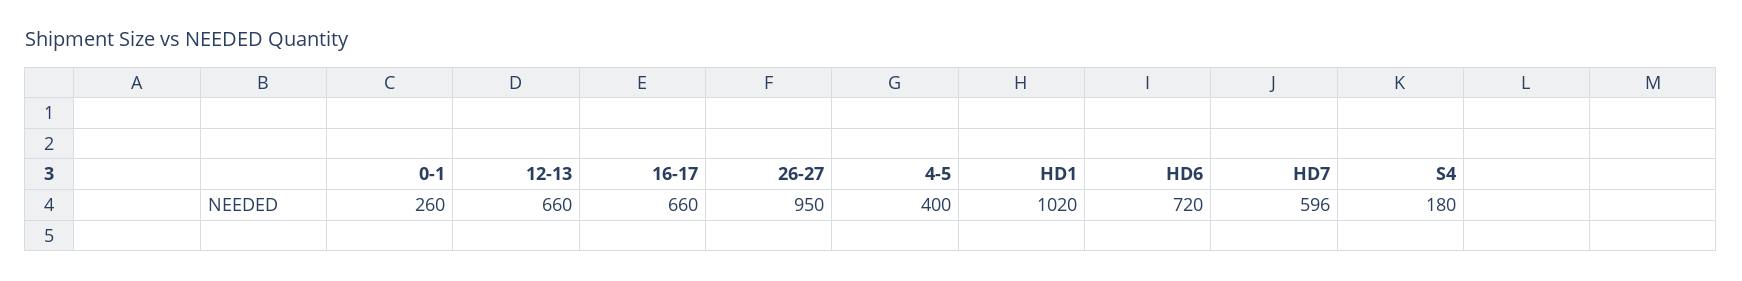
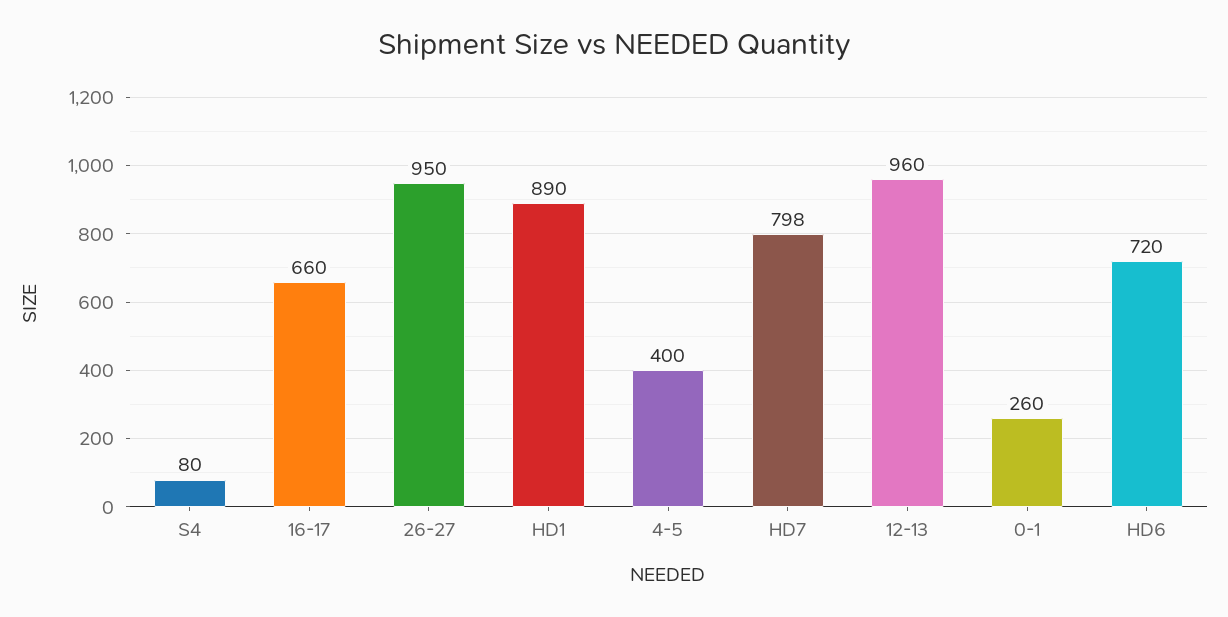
12-13: 660 -> 960
HD1: 1020 -> 890
HD7: 596 -> 798
S4: 180 -> 80

